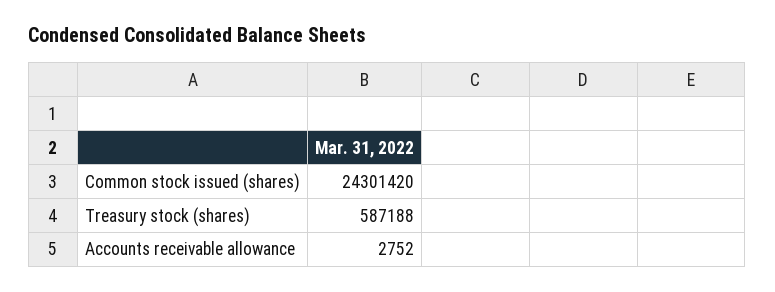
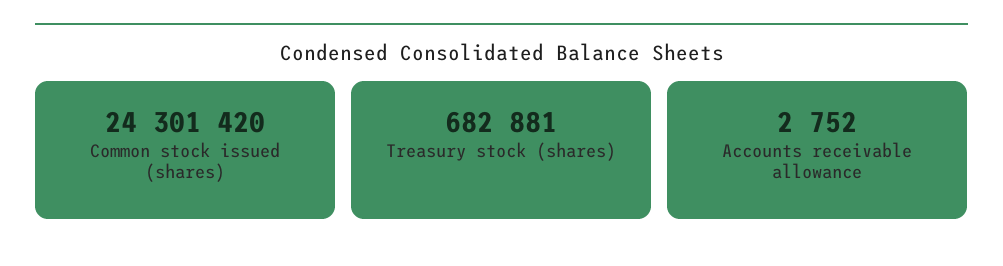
Treasury stock (shares): 587188 -> 682881

